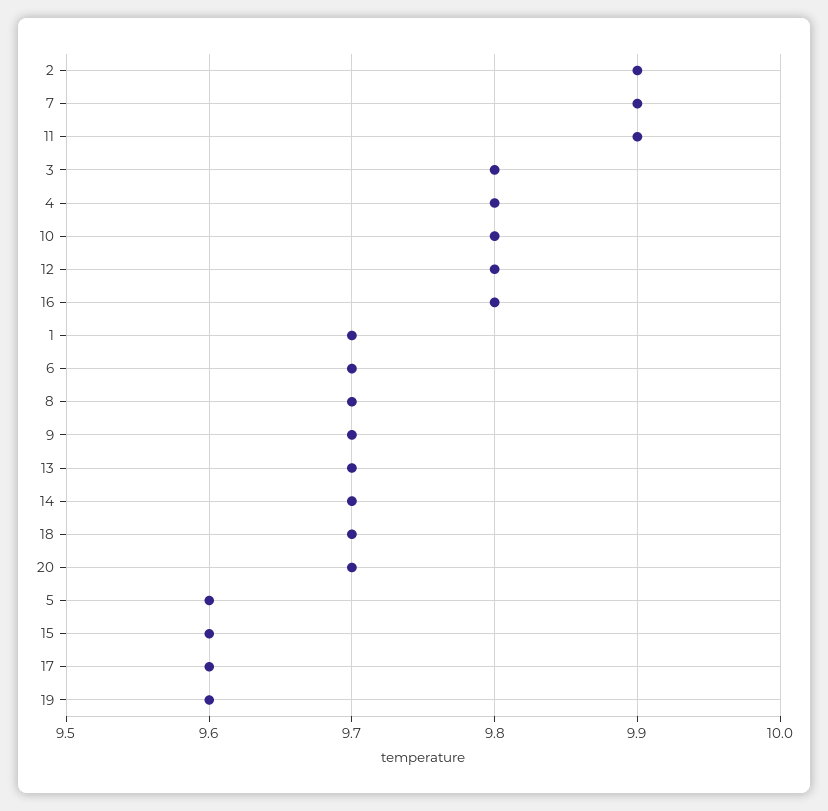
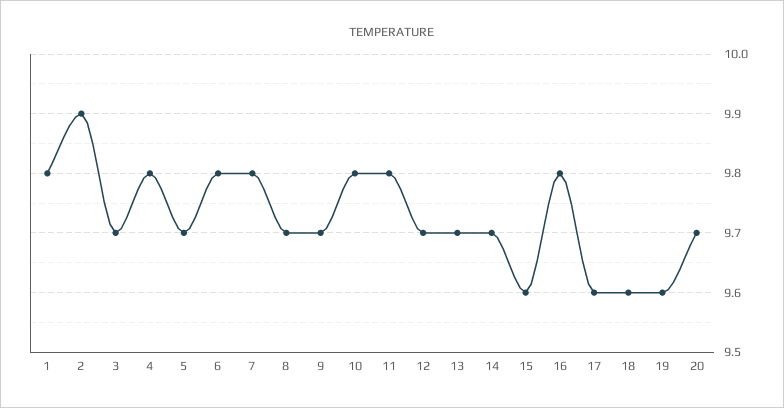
7: 9.9 -> 9.8
11: 9.9 -> 9.8
3: 9.8 -> 9.7
12: 9.8 -> 9.7
1: 9.7 -> 9.8
6: 9.7 -> 9.8
18: 9.7 -> 9.6
5: 9.6 -> 9.7

